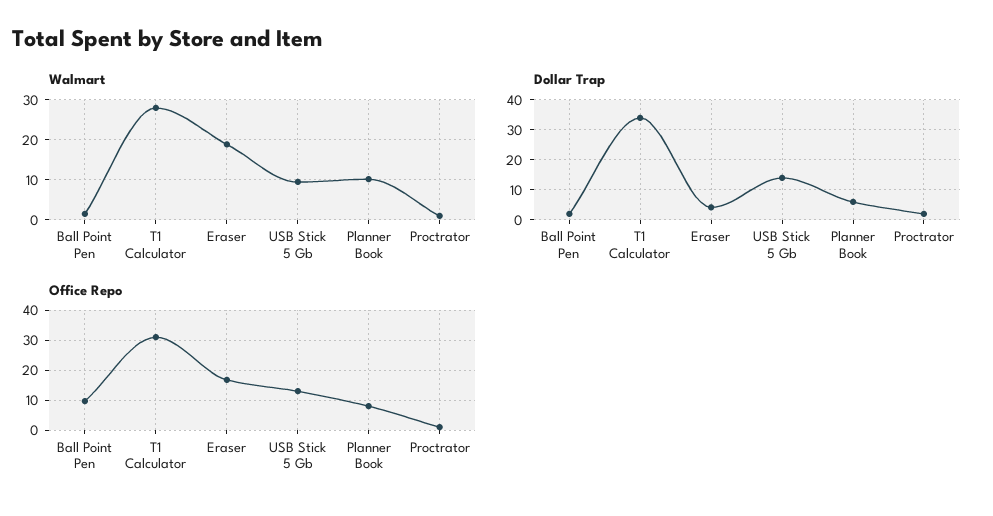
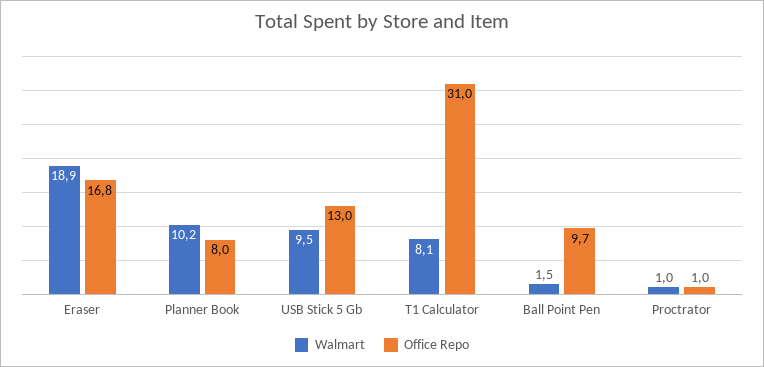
Walmart, T1 Calculator: 28 -> 8.1
Dollar Trap, Ball Point Pen: 2 -> none
Dollar Trap, T1 Calculator: 34 -> none
Dollar Trap, Eraser: 4 -> none
Dollar Trap, USB Stick 5 Gb: 14 -> none
Dollar Trap, Planner Book: 6 -> none
Dollar Trap, Proctrator: 2 -> none

